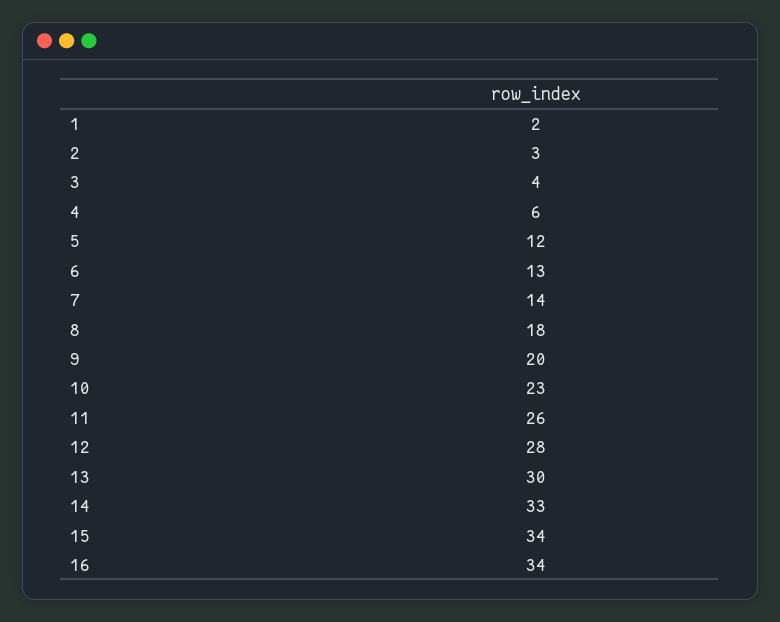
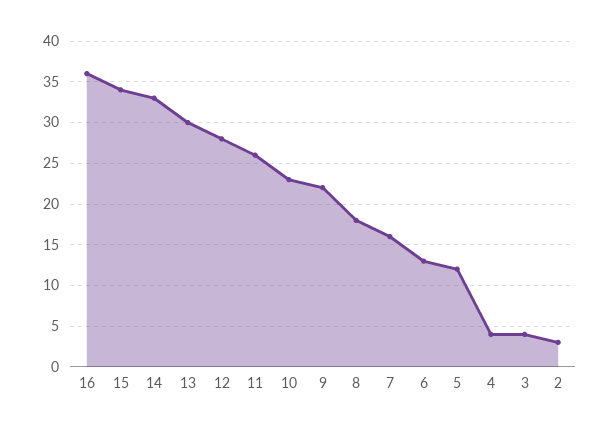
1: 2 -> none
4: 6 -> 4
7: 14 -> 16
9: 20 -> 22
16: 34 -> 36

